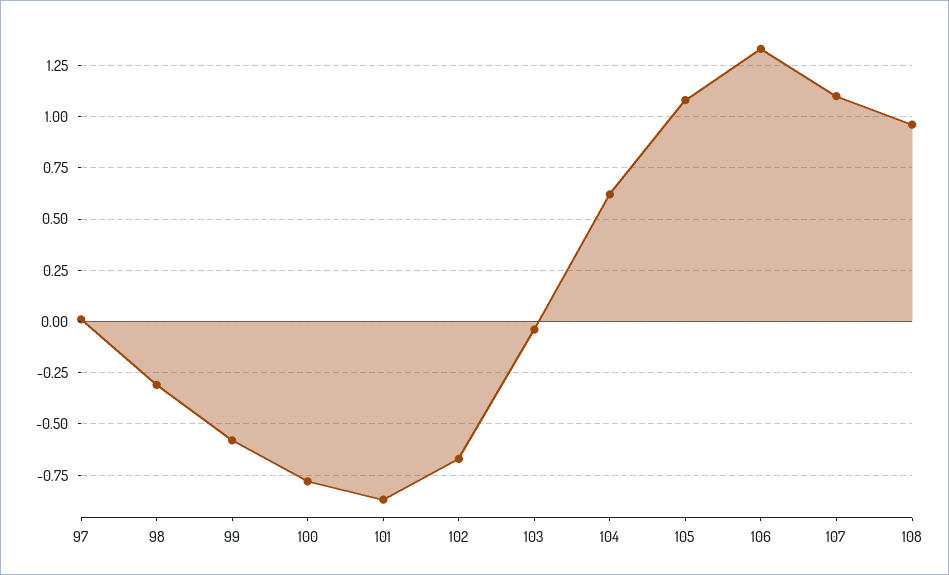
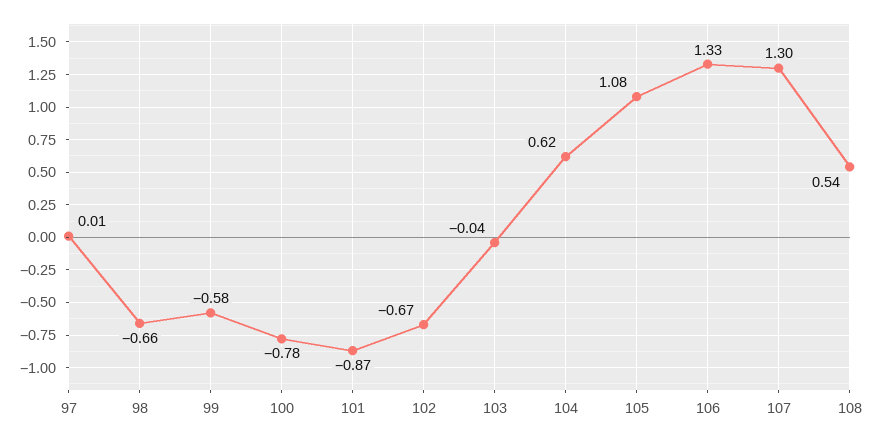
98: -0.3 -> -0.66
107: 1.1 -> 1.3
108: 0.95 -> 0.54

